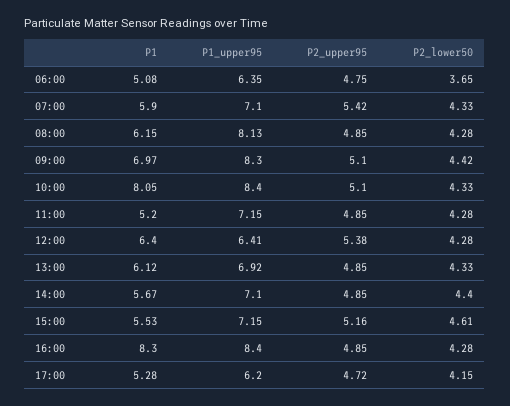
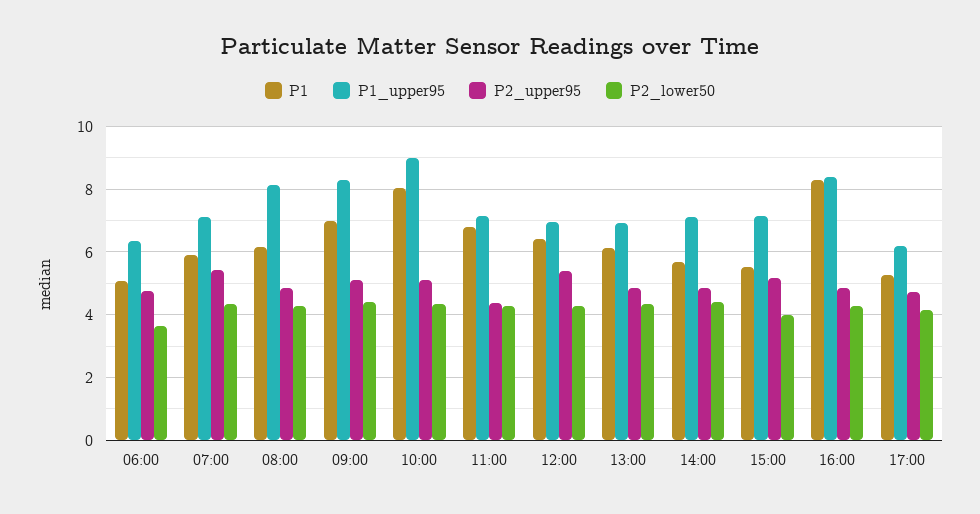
P1_upper95, 10:00: 8.4 -> 9
P1, 11:00: 5.2 -> 6.8
P2_upper95, 11:00: 4.85 -> 4.4
P1_upper95, 12:00: 6.41 -> 7
P2_lower50, 15:00: 4.61 -> 4

